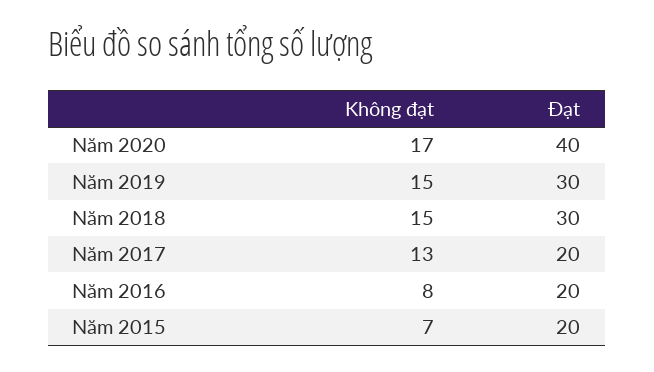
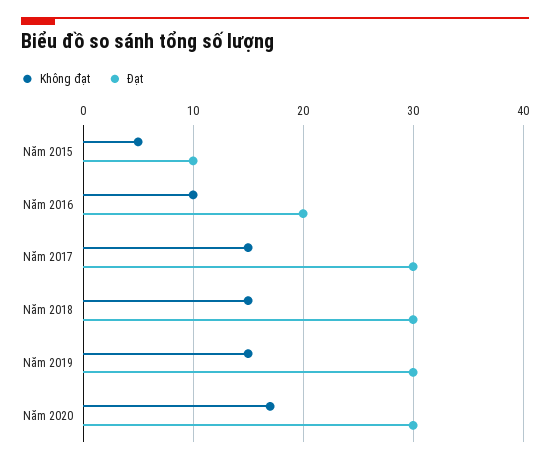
Đạt, Năm 2020: 40 -> 30
Không đạt, Năm 2017: 13 -> 15
Đạt, Năm 2017: 20 -> 30
Không đạt, Năm 2016: 8 -> 10
Không đạt, Năm 2015: 7 -> 5
Đạt, Năm 2015: 20 -> 10

